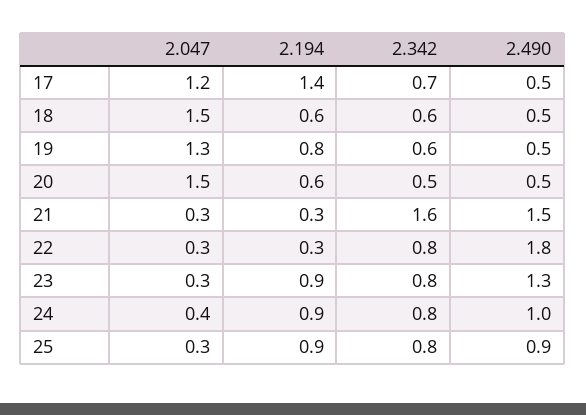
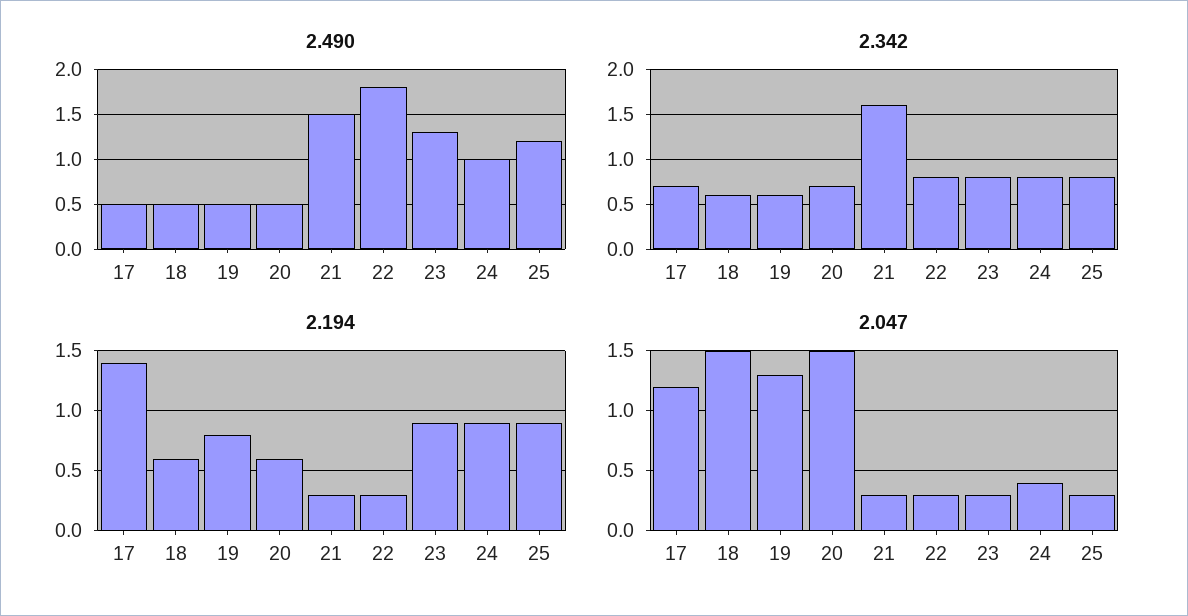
2.342, 20: 0.5 -> 0.7
2.490, 25: 0.9 -> 1.2

